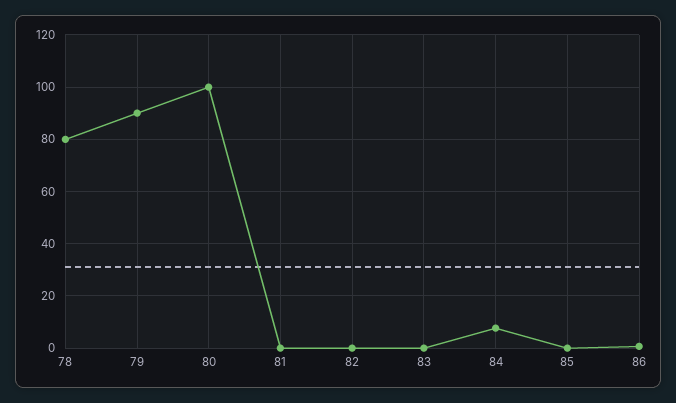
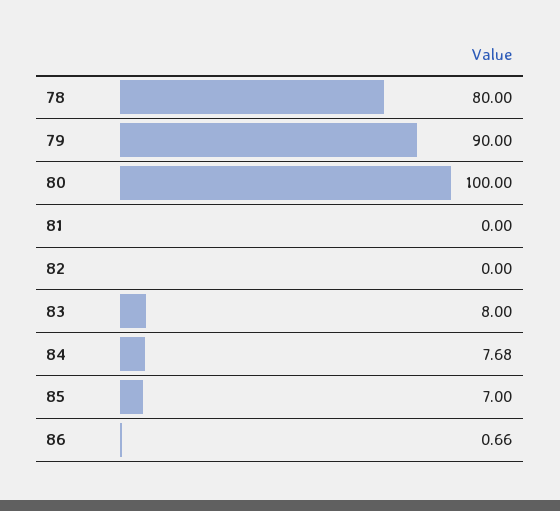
83: 0 -> 8
85: 0 -> 7

